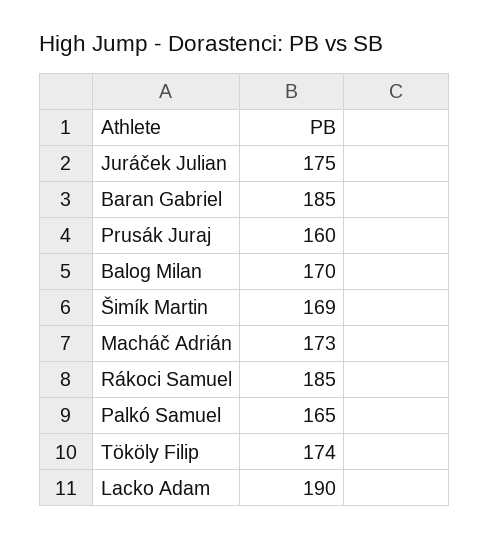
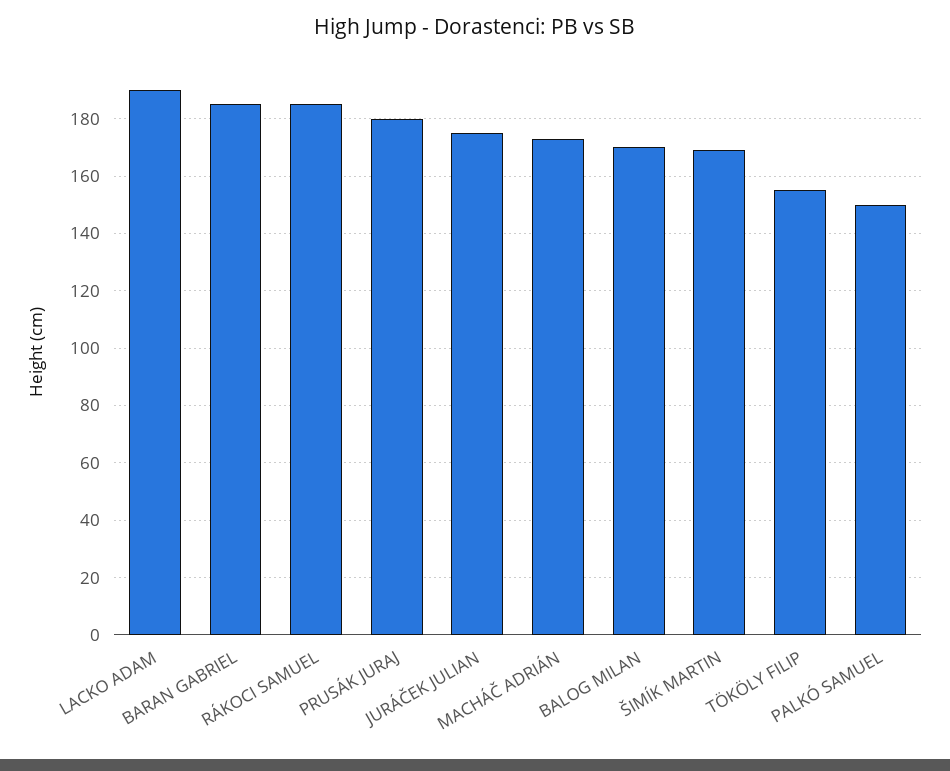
Prusák Juraj: 160 -> 180
Palkó Samuel: 165 -> 150
Tököly Filip: 174 -> 155

